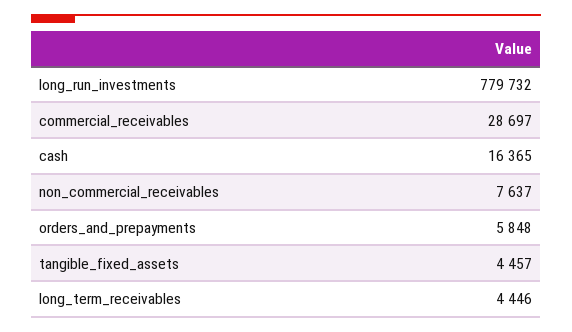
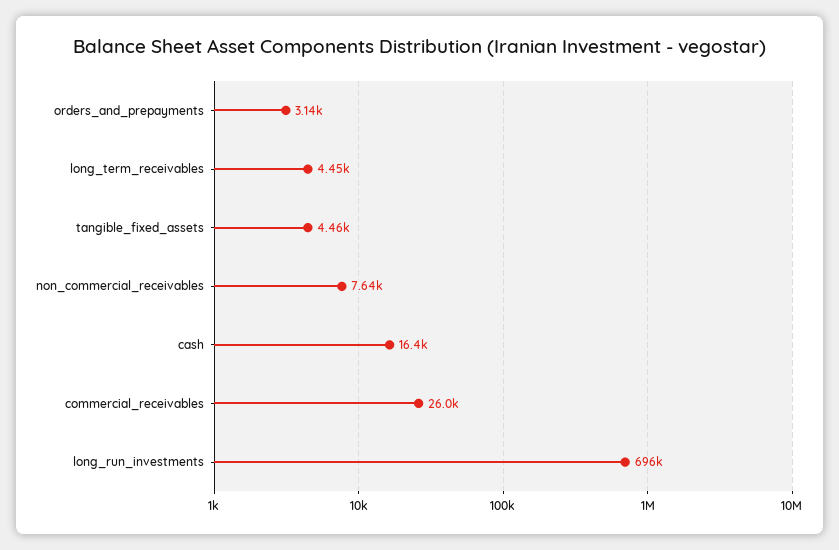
long_run_investments: 779732 -> 696000
commercial_receivables: 28697 -> 26000
orders_and_prepayments: 5848 -> 3140

